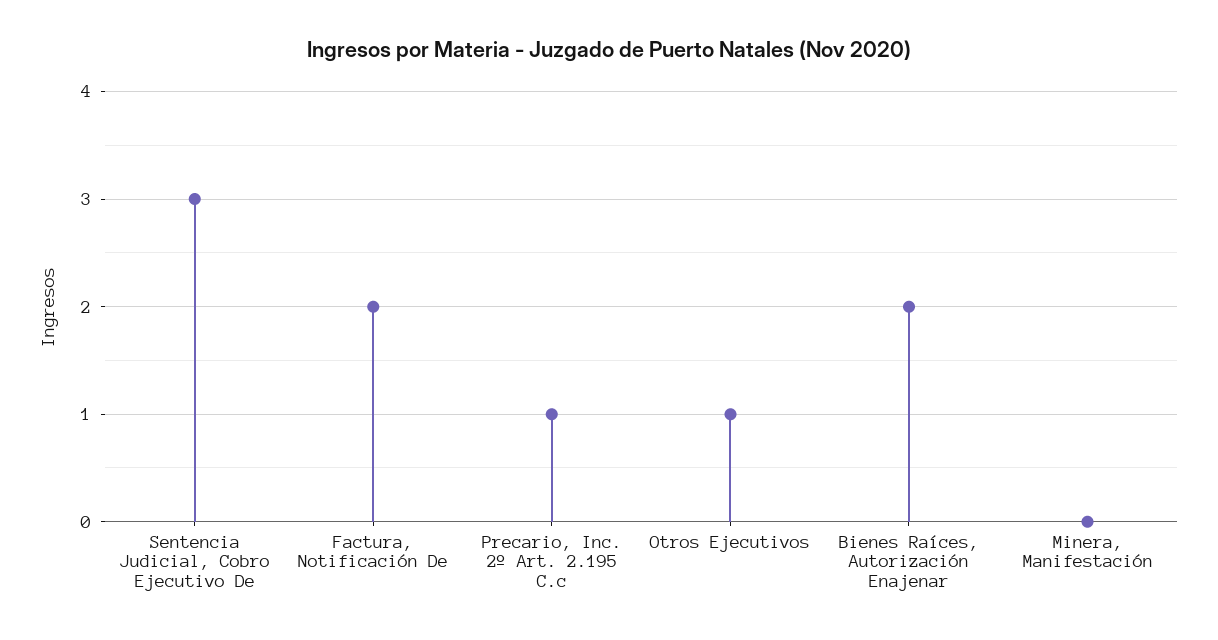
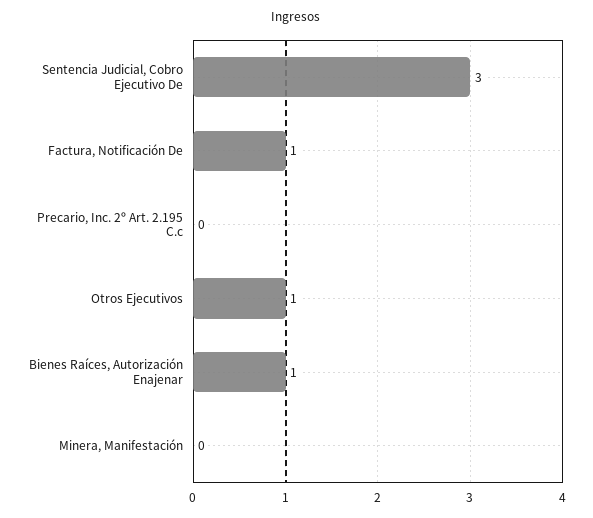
Factura, Notificación De: 2 -> 1
Precario, Inc. 2º Art. 2.195 C.c: 1 -> 0
Bienes Raíces, Autorización Enajenar: 2 -> 1

